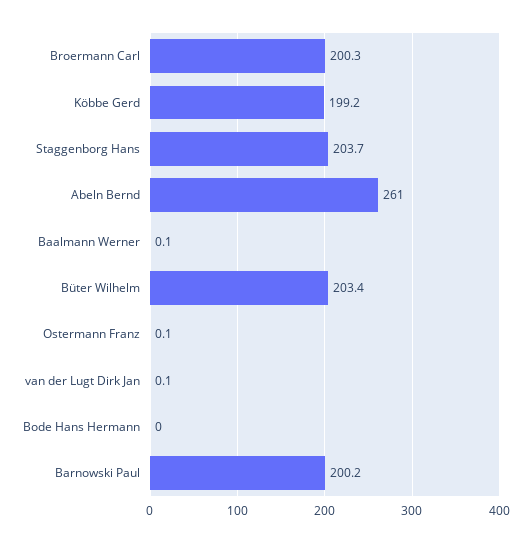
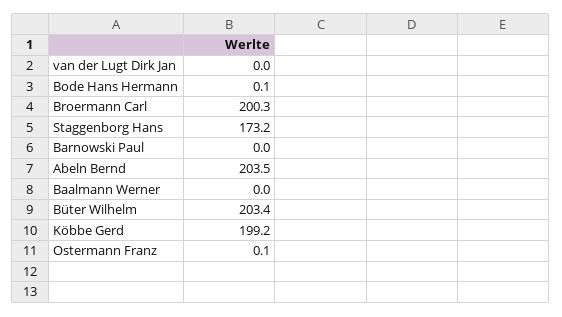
Staggenborg Hans: 203.7 -> 173.2
Abeln Bernd: 261 -> 203.5
Baalmann Werner: 0.1 -> 0
van der Lugt Dirk Jan: 0.1 -> 0
Bode Hans Hermann: 0 -> 0.1
Barnowski Paul: 200.2 -> 0

